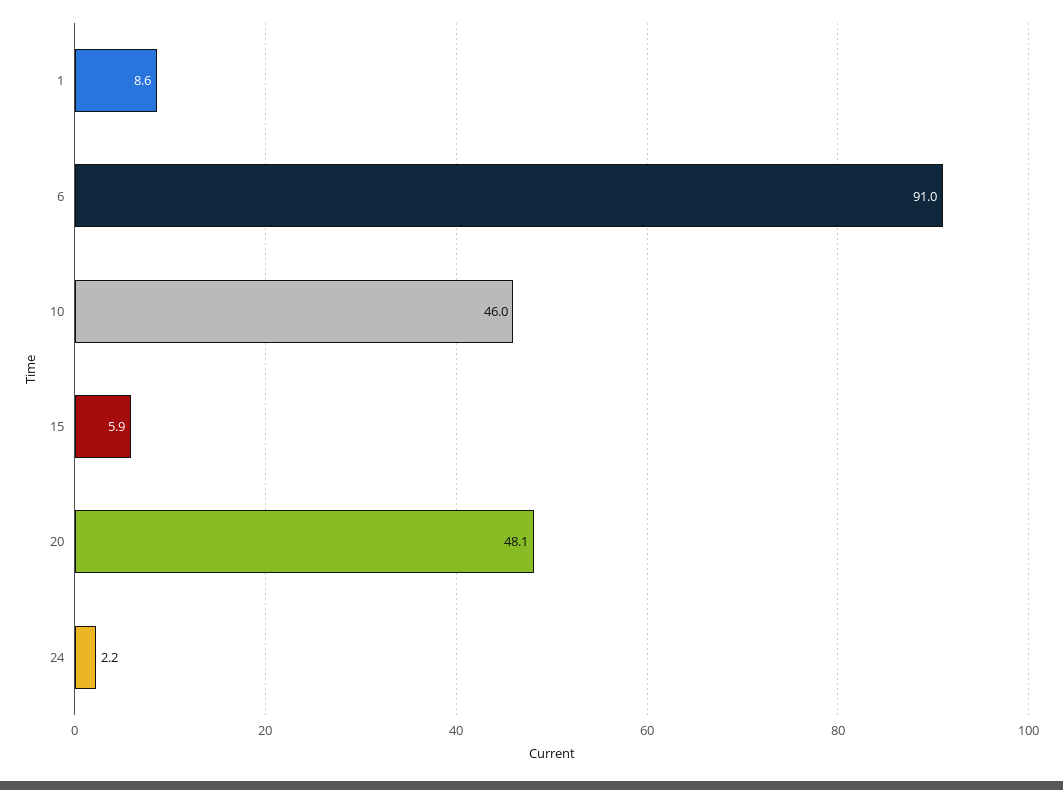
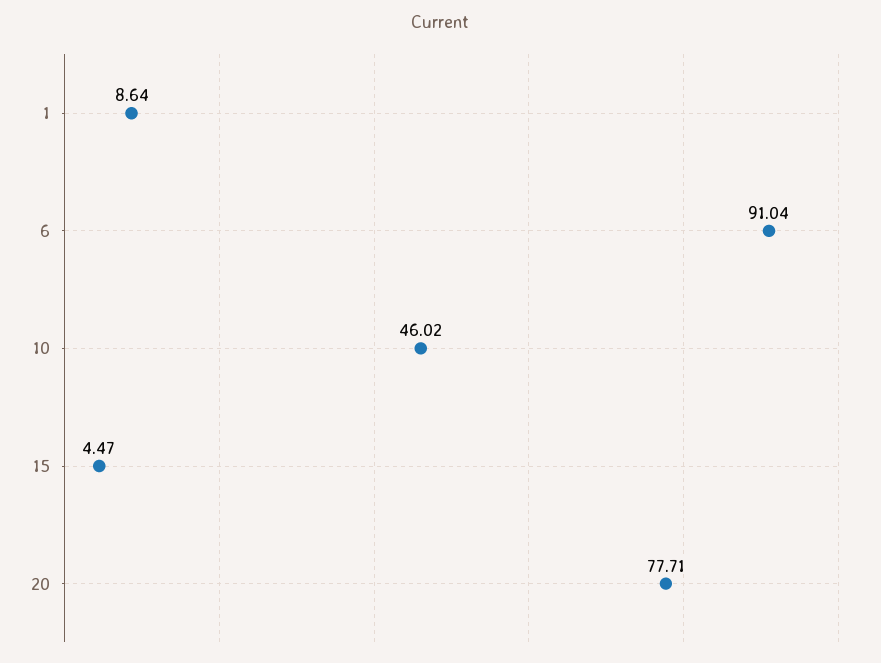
15: 5.9 -> 4.47
20: 48.1 -> 77.71
24: 2.2 -> none

